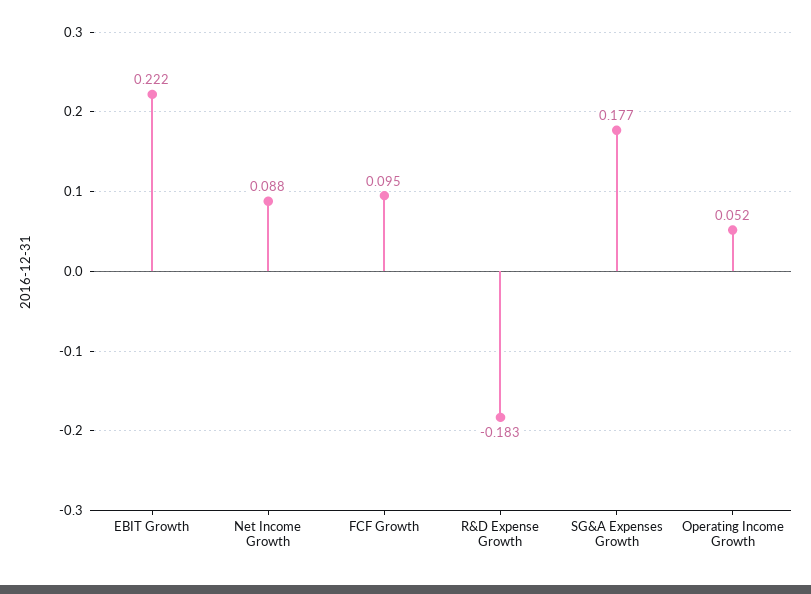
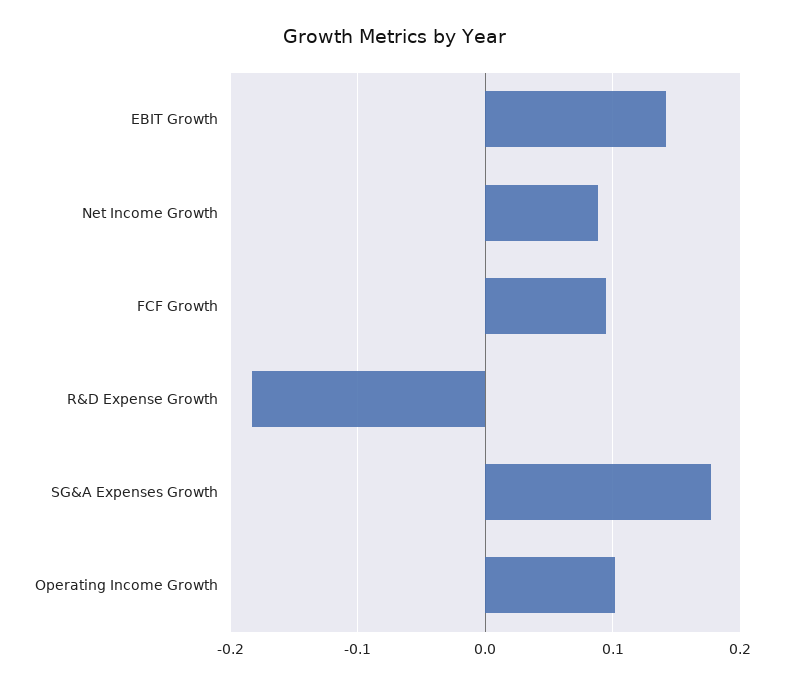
EBIT Growth: 0.222 -> 0.14
Operating Income Growth: 0.052 -> 0.1

